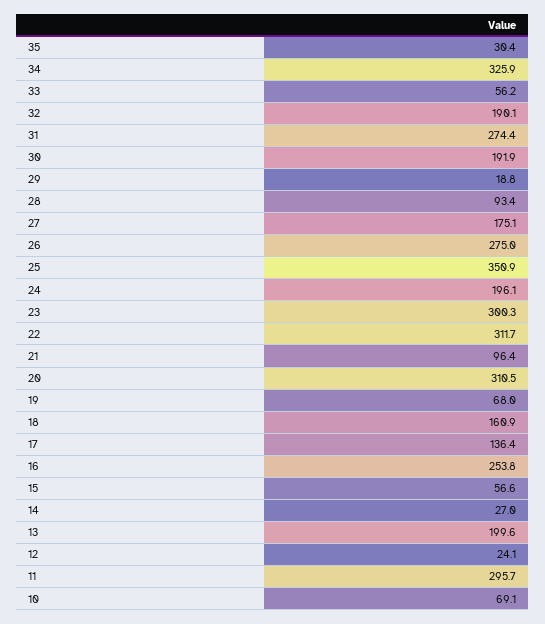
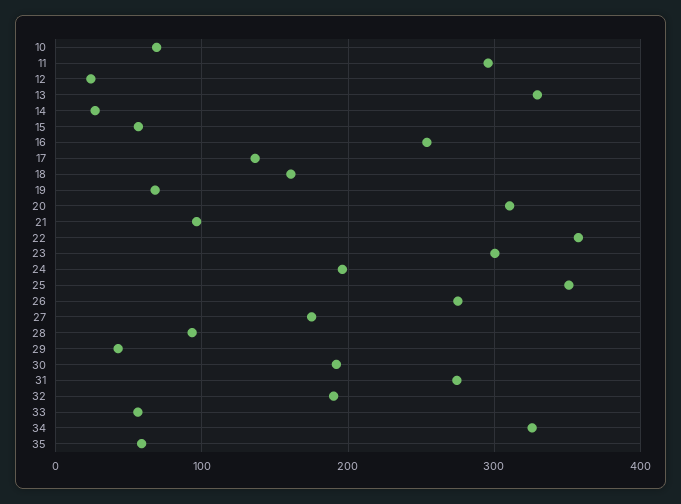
35: 30.4 -> 60
29: 18.8 -> 40
22: 311.7 -> 360
13: 199.6 -> 330

